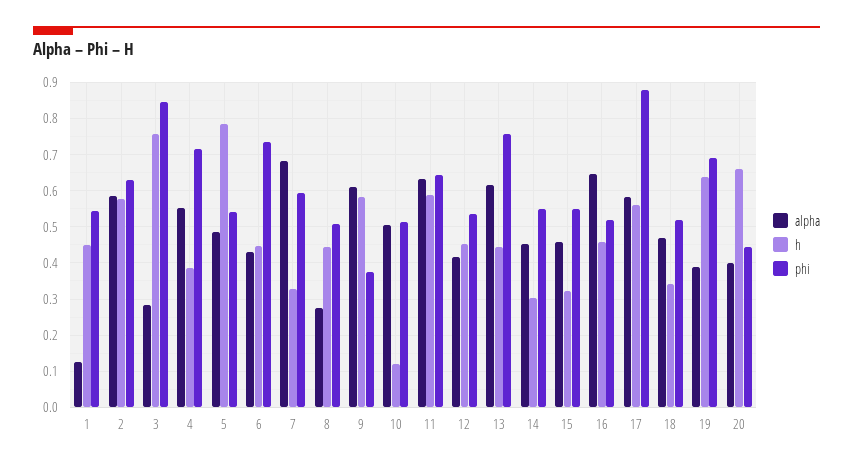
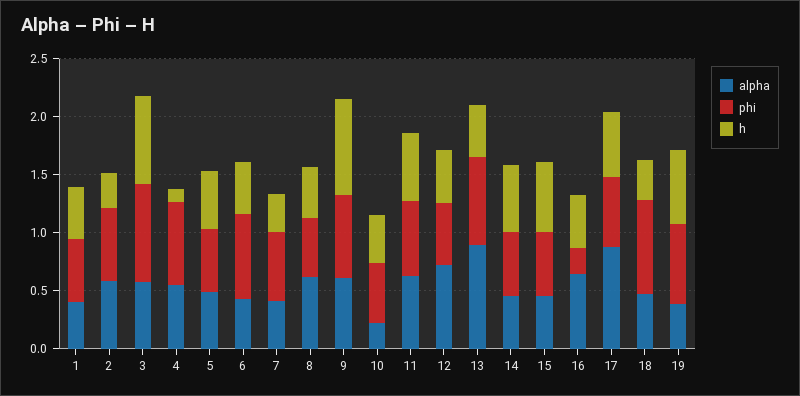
alpha, 1: 0.12 -> 0.4
h, 2: 0.58 -> 0.3
alpha, 3: 0.28 -> 0.6
h, 4: 0.38 -> 0.1
h, 5: 0.78 -> 0.5
alpha, 7: 0.68 -> 0.4
alpha, 8: 0.28 -> 0.6
h, 9: 0.58 -> 0.8
phi, 9: 0.38 -> 0.7
alpha, 10: 0.5 -> 0.2
h, 10: 0.12 -> 0.4
alpha, 12: 0.42 -> 0.7
alpha, 13: 0.62 -> 0.9
h, 14: 0.3 -> 0.6
h, 15: 0.32 -> 0.6
phi, 16: 0.52 -> 0.2
alpha, 17: 0.58 -> 0.9
phi, 17: 0.88 -> 0.6
phi, 18: 0.52 -> 0.8
alpha, 20: 0.4 -> none
h, 20: 0.66 -> none
phi, 20: 0.44 -> none

